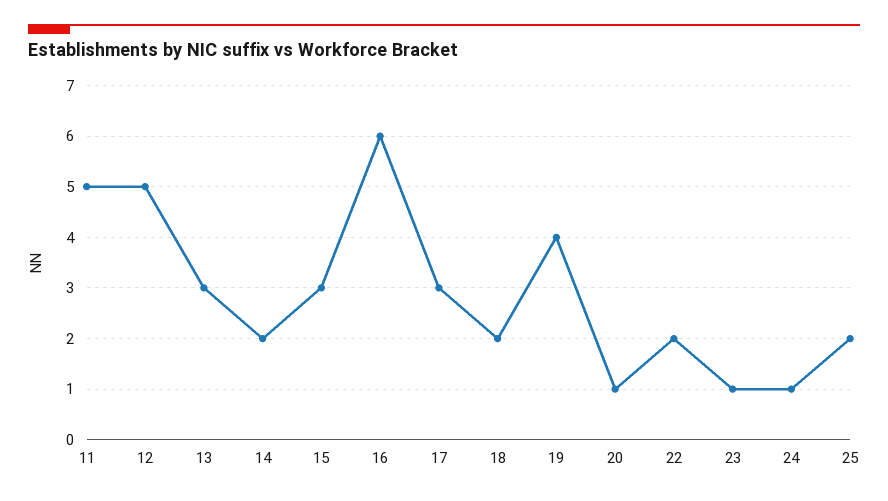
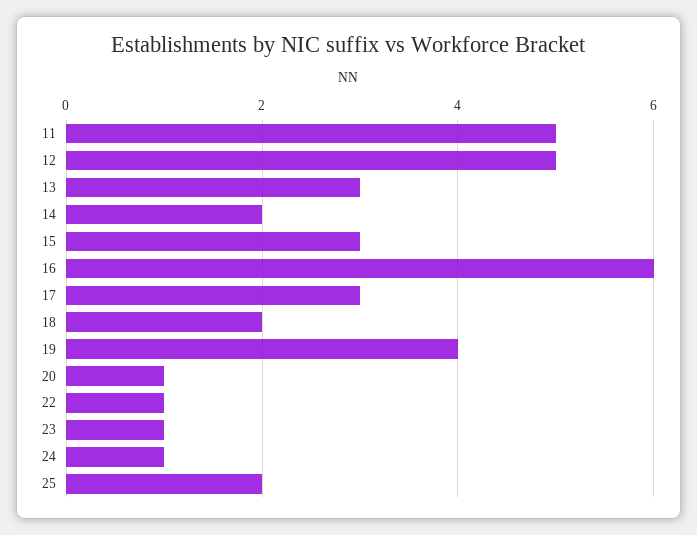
22: 2 -> 1

